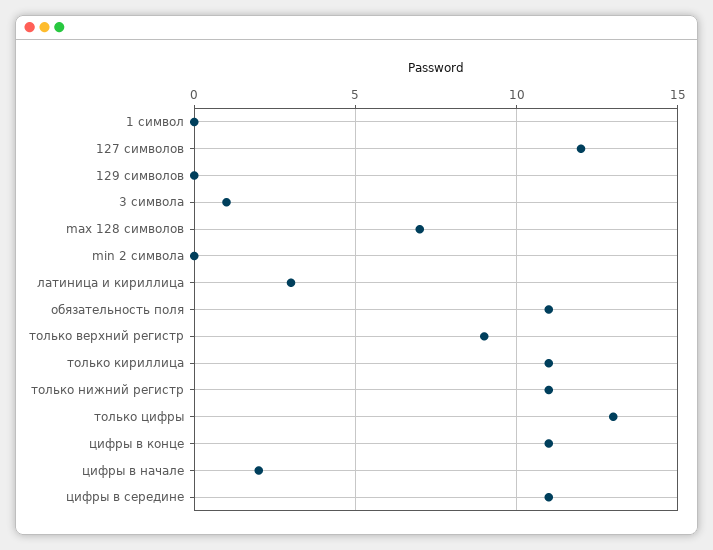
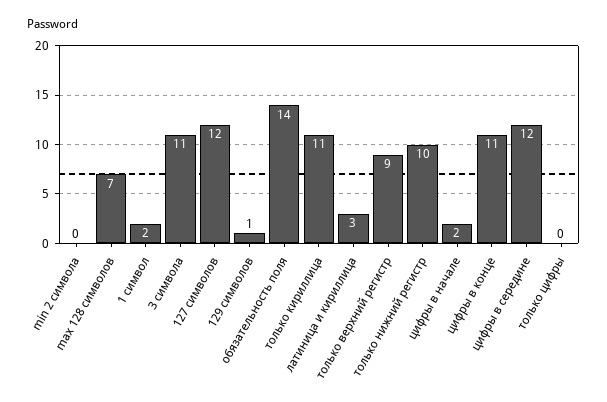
1 символ: 0 -> 2
129 символов: 0 -> 1
3 символа: 1 -> 11
обязательность поля: 11 -> 14
только нижний регистр: 11 -> 10
только цифры: 13 -> 0
цифры в середине: 11 -> 12

